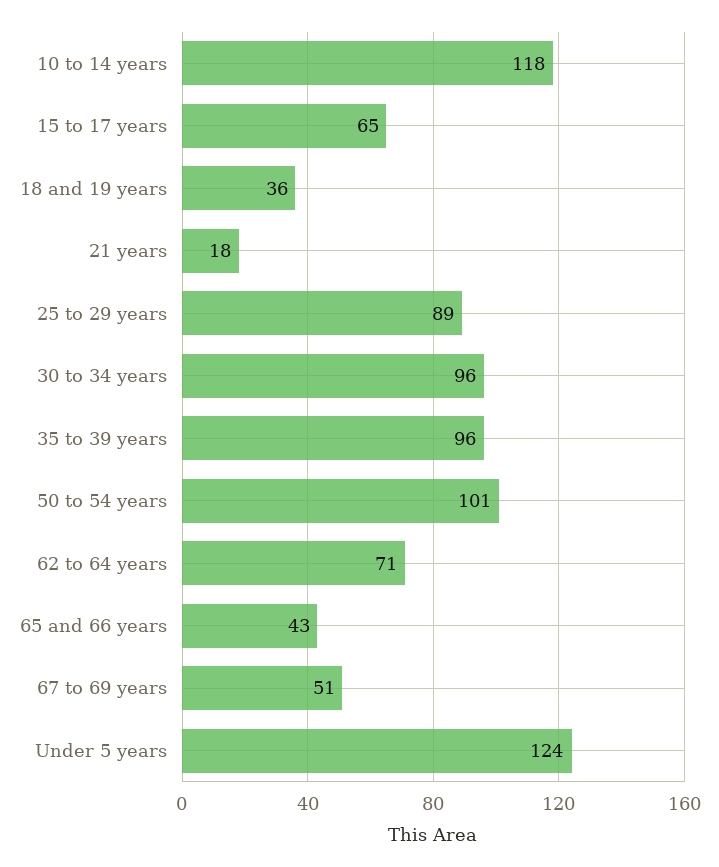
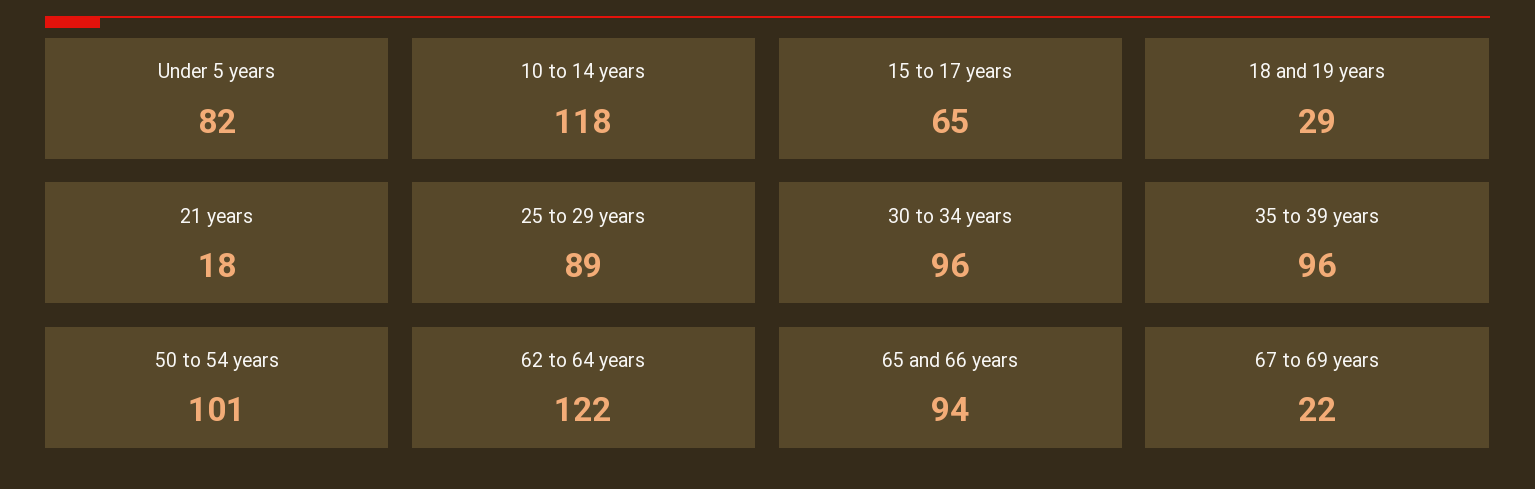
18 and 19 years: 36 -> 29
62 to 64 years: 71 -> 122
65 and 66 years: 43 -> 94
67 to 69 years: 51 -> 22
Under 5 years: 124 -> 82

